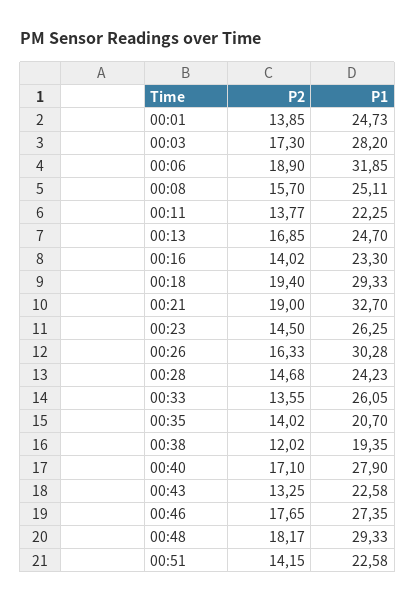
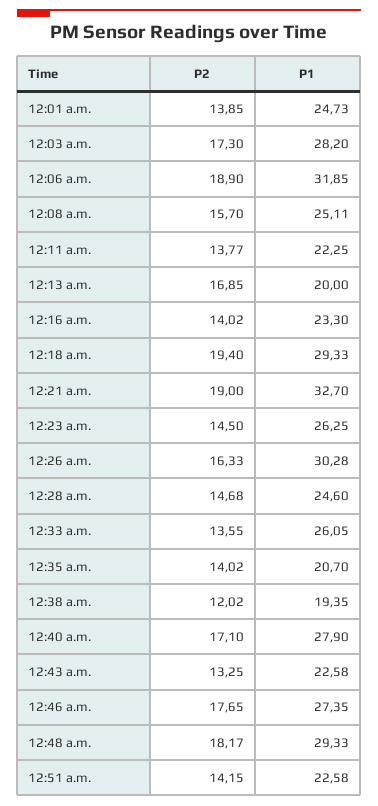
P1, 00:13: 24.7 -> 20
P1, 00:28: 24.23 -> 24.6

